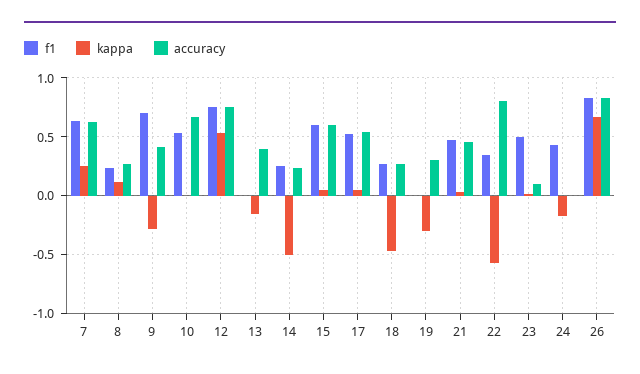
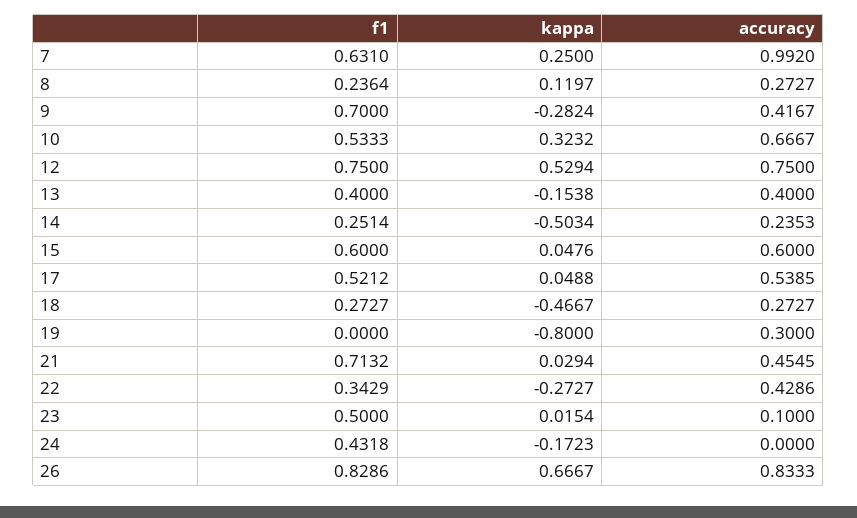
accuracy, 7: 0.6 -> 0.992
kappa, 10: 0 -> 0.3232
f1, 13: 0 -> 0.4
kappa, 19: -0.3 -> -0.8
f1, 21: 0.5 -> 0.7132
kappa, 22: -0.6 -> -0.2727
accuracy, 22: 0.8 -> 0.4286

